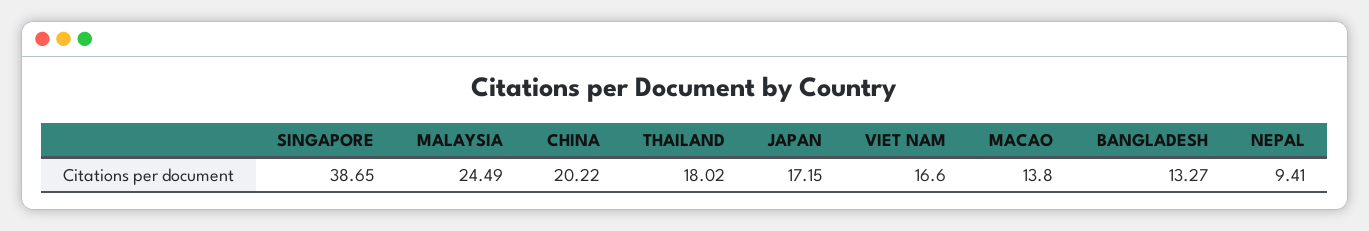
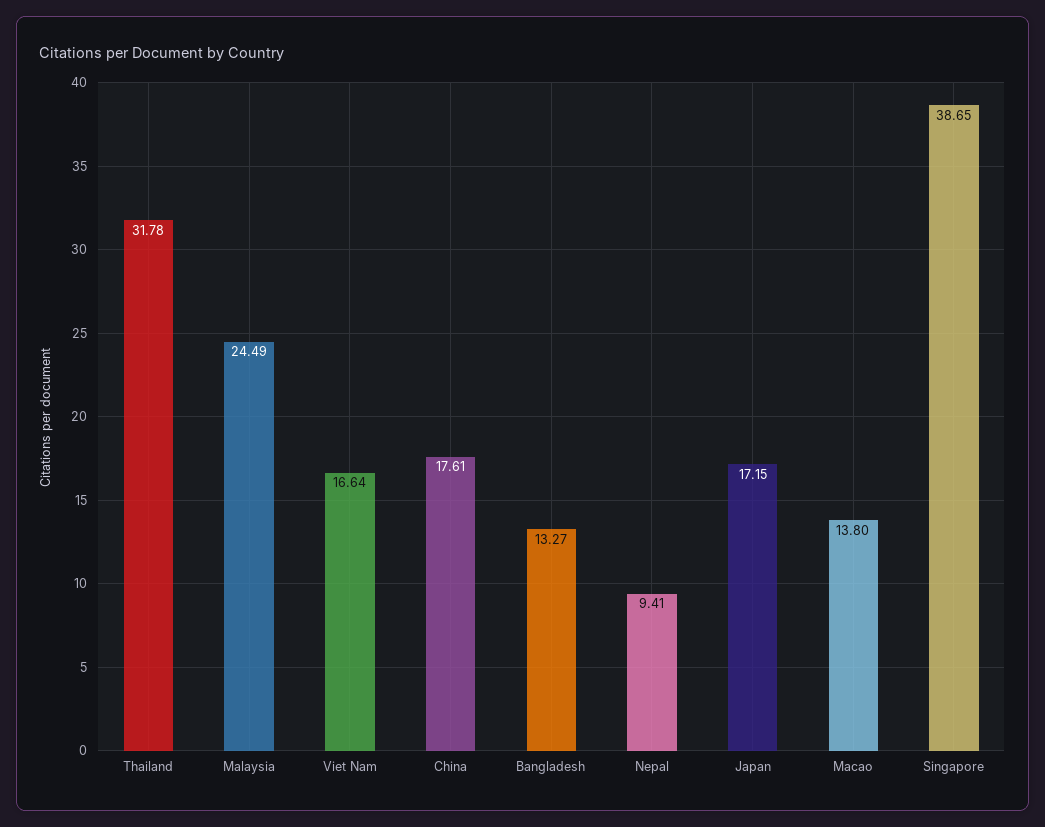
CHINA: 20.22 -> 17.61
THAILAND: 18.02 -> 31.78
VIET NAM: 16.6 -> 16.64

